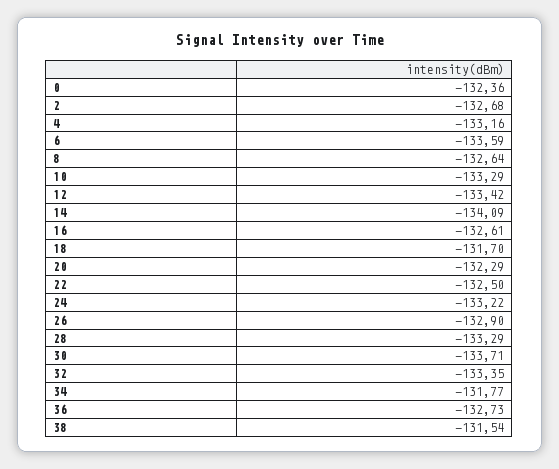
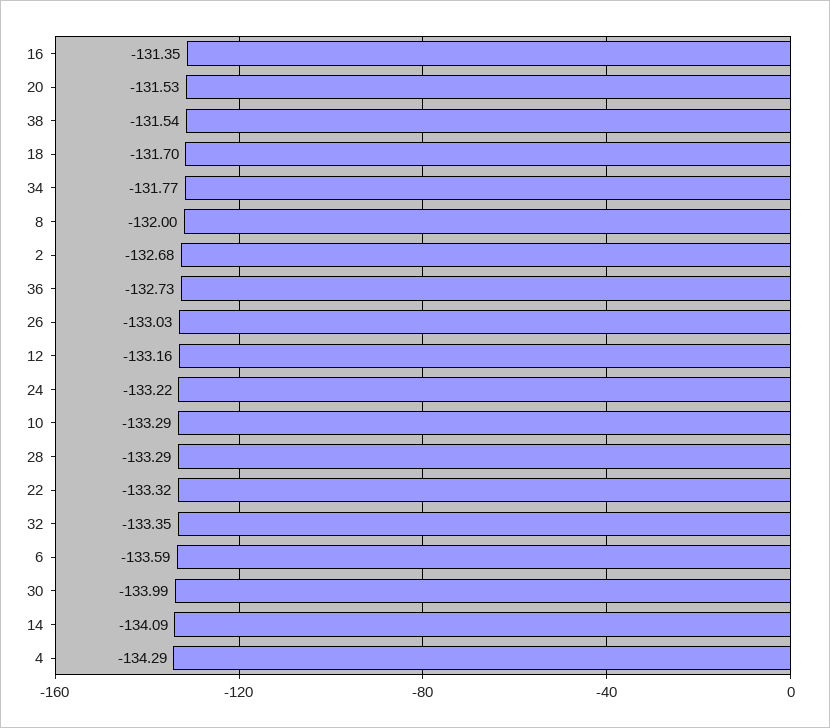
0: -132.36 -> none
4: -133.16 -> -134.29
8: -132.64 -> -132
12: -133.42 -> -133.16
16: -132.61 -> -131.35
20: -132.29 -> -131.53
22: -132.5 -> -133.32
26: -132.9 -> -133.03
30: -133.71 -> -133.99

